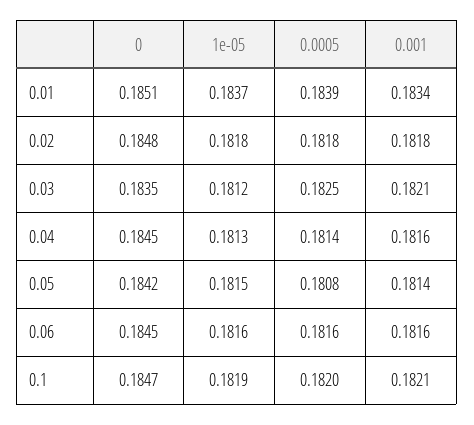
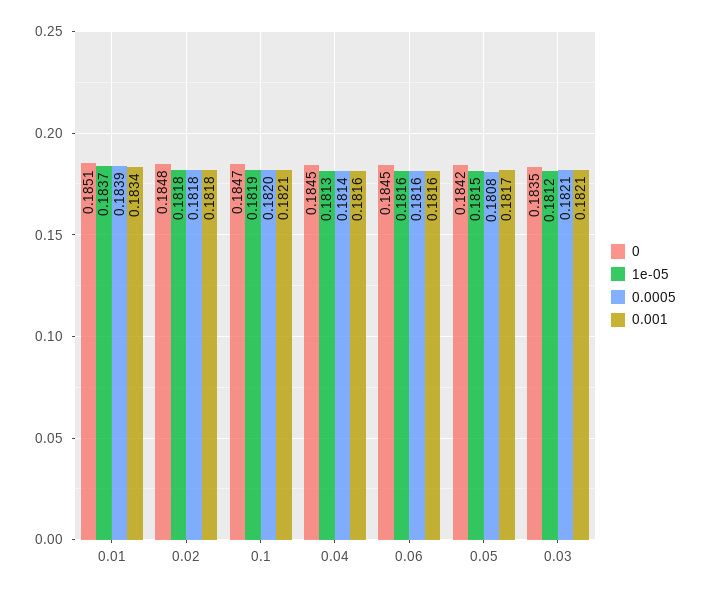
0.0005, 0.03: 0.1825 -> 0.1821
0.001, 0.05: 0.1814 -> 0.1817

